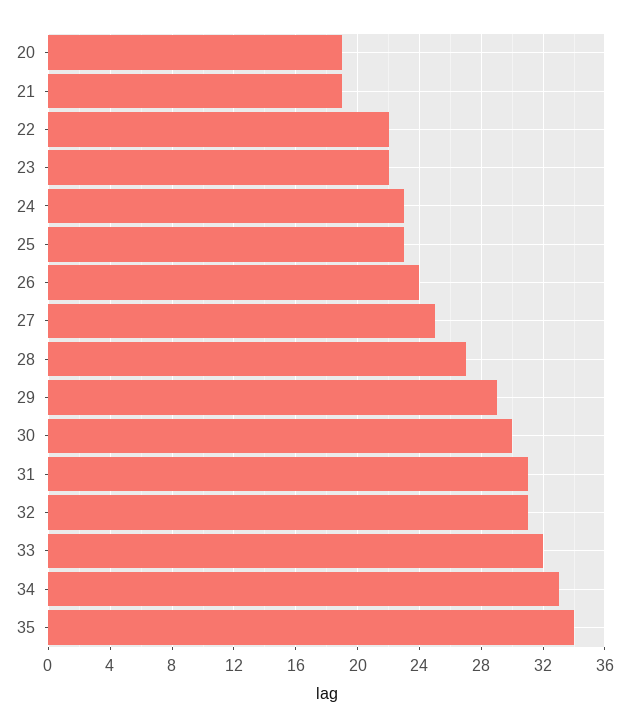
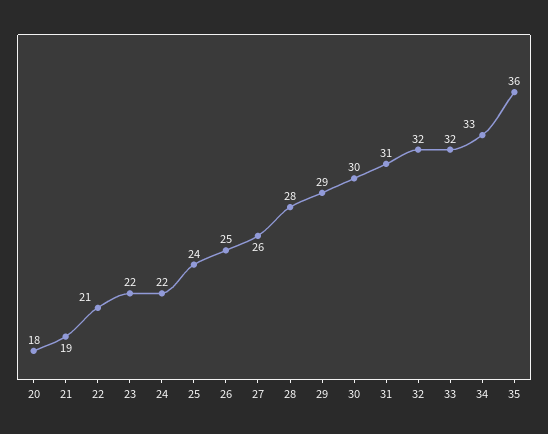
20: 19 -> 18
22: 22 -> 21
24: 23 -> 22
25: 23 -> 24
26: 24 -> 25
27: 25 -> 26
28: 27 -> 28
32: 31 -> 32
35: 34 -> 36

